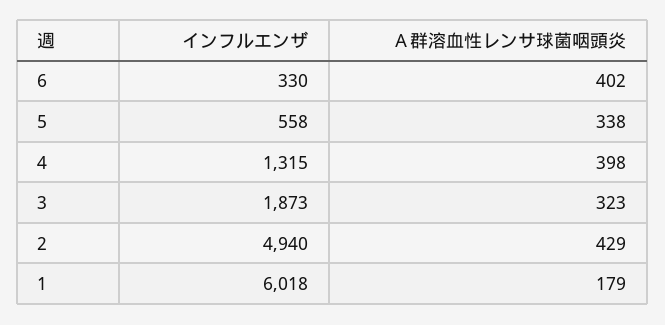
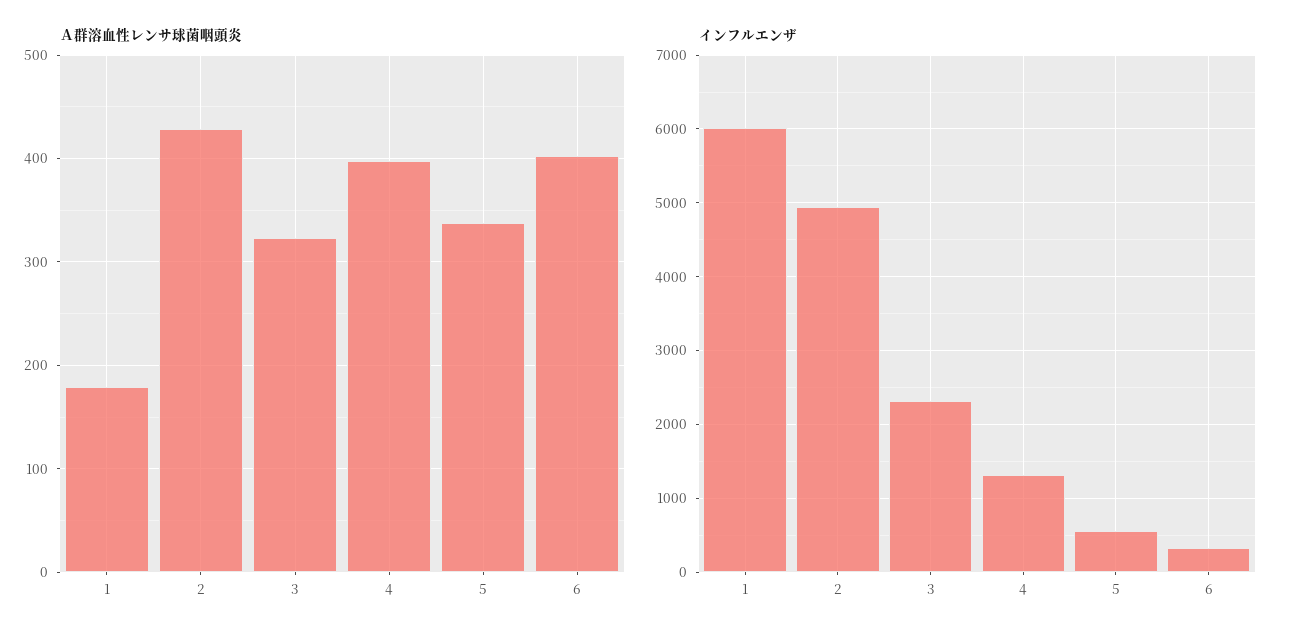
インフルエンザ, 3: 1873 -> 2300

